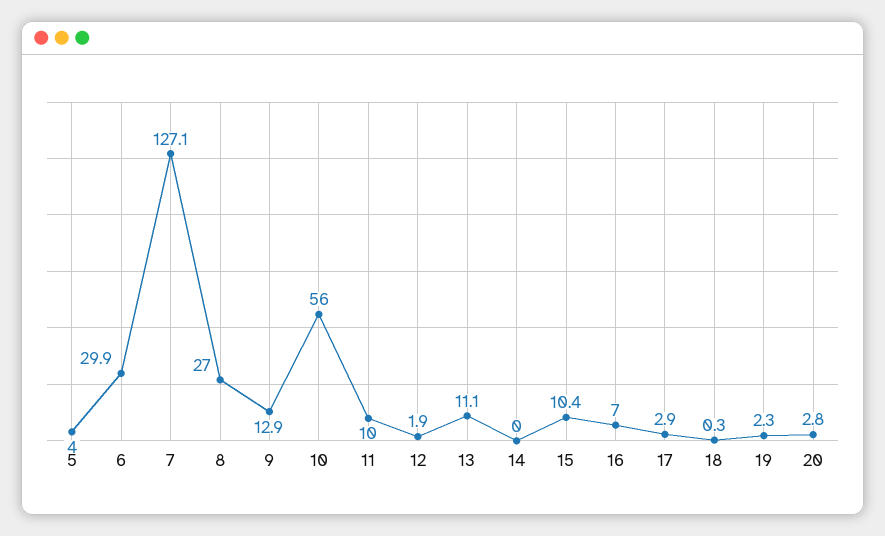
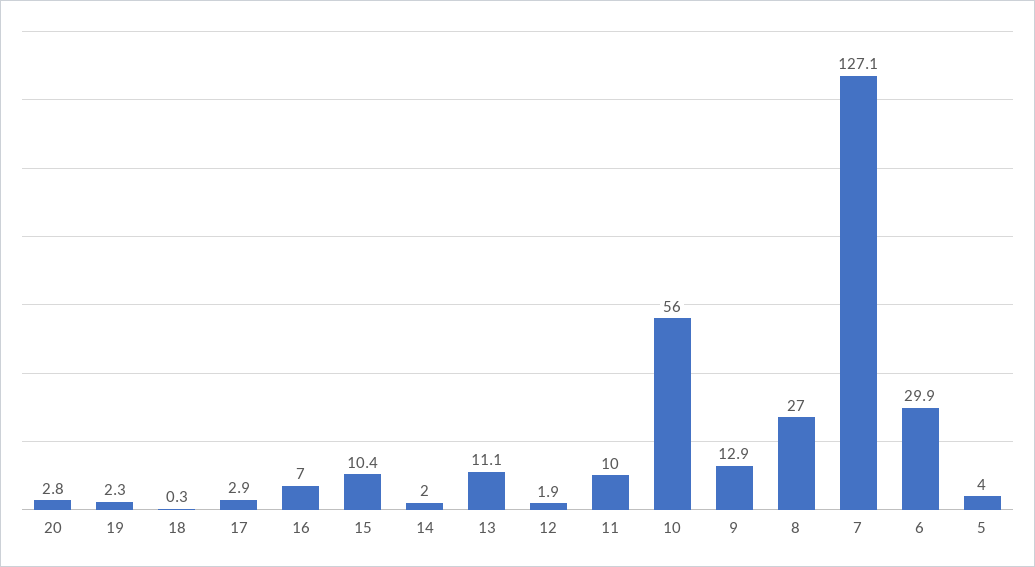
14: 0 -> 2

